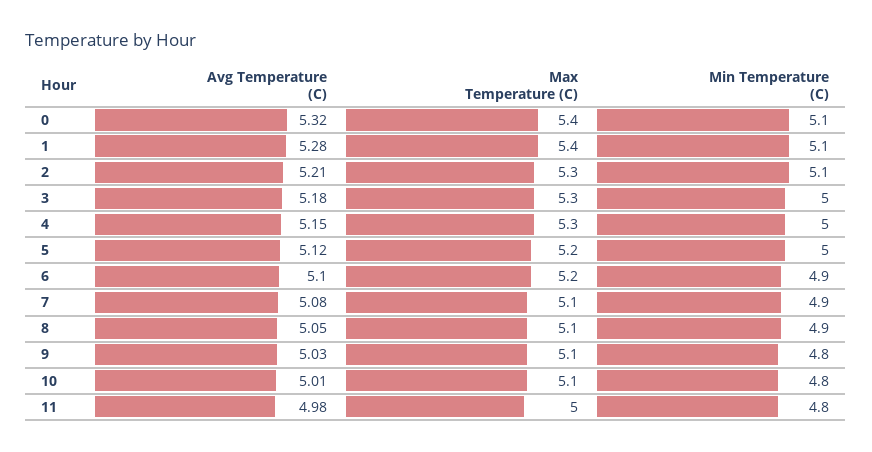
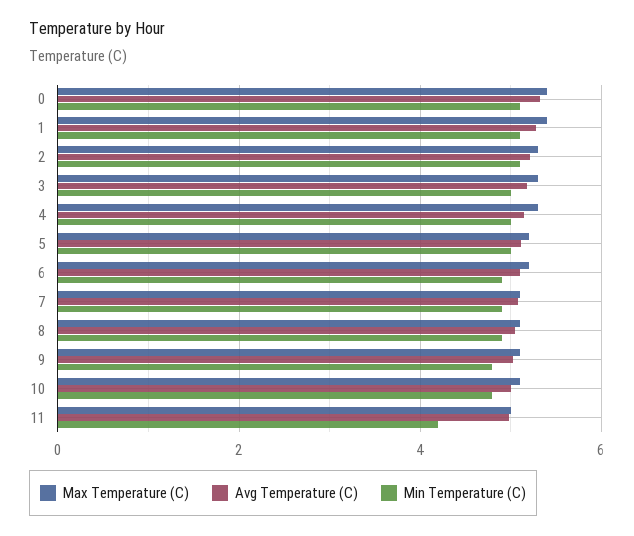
Min Temperature (C), 11: 4.8 -> 4.2

